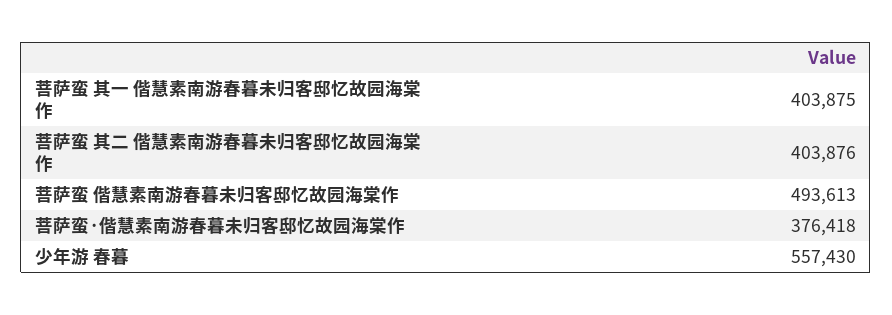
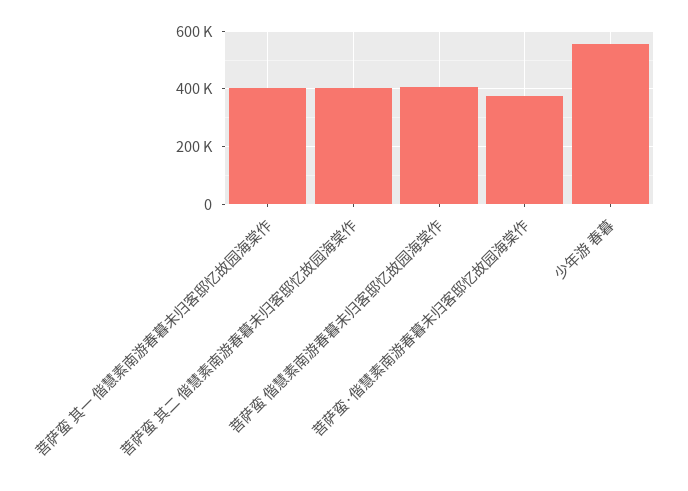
菩萨蛮 偕慧素南游春暮未归客邸忆故园海棠作: 493613 -> 400000

